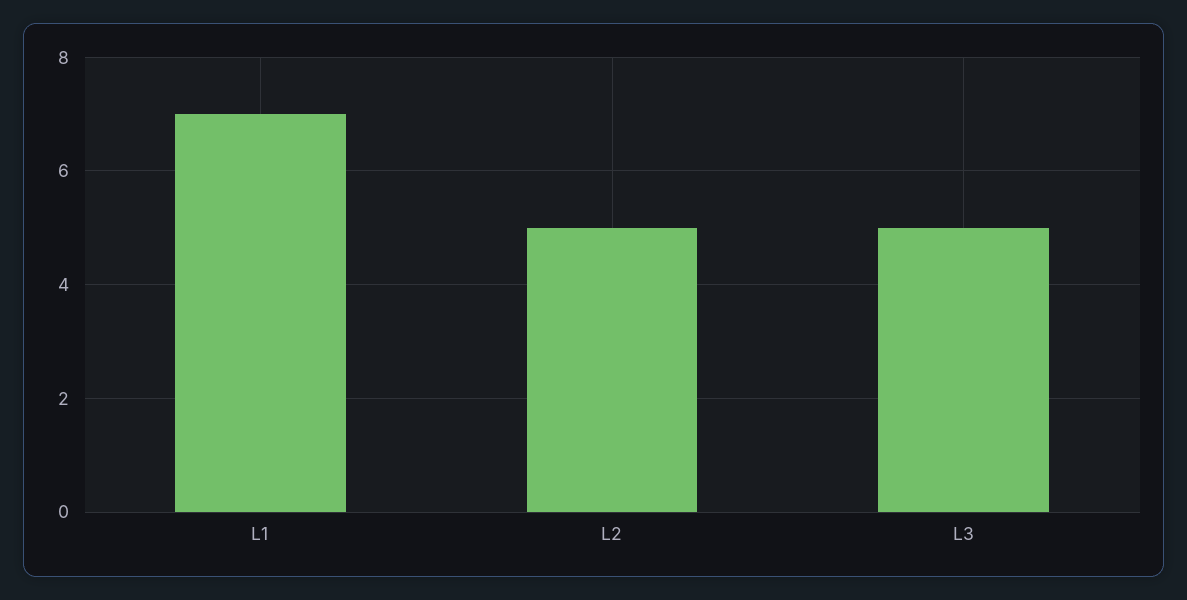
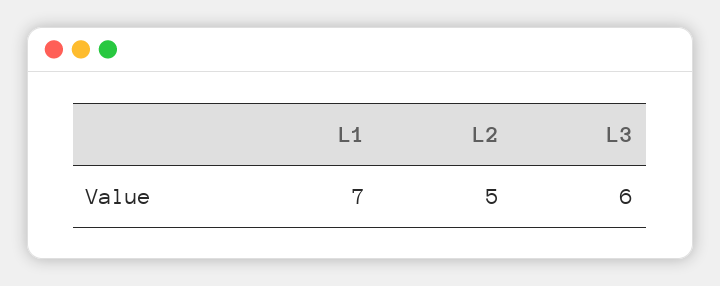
L3: 5 -> 6

